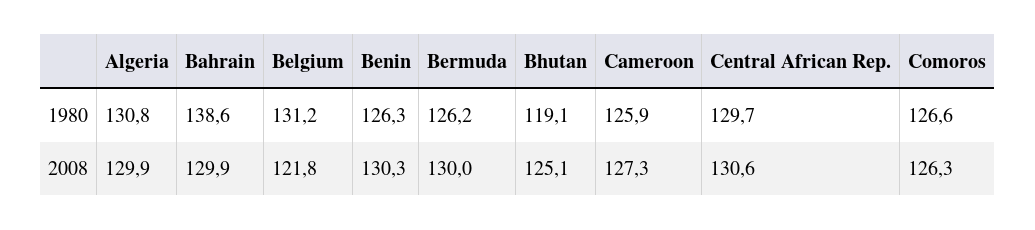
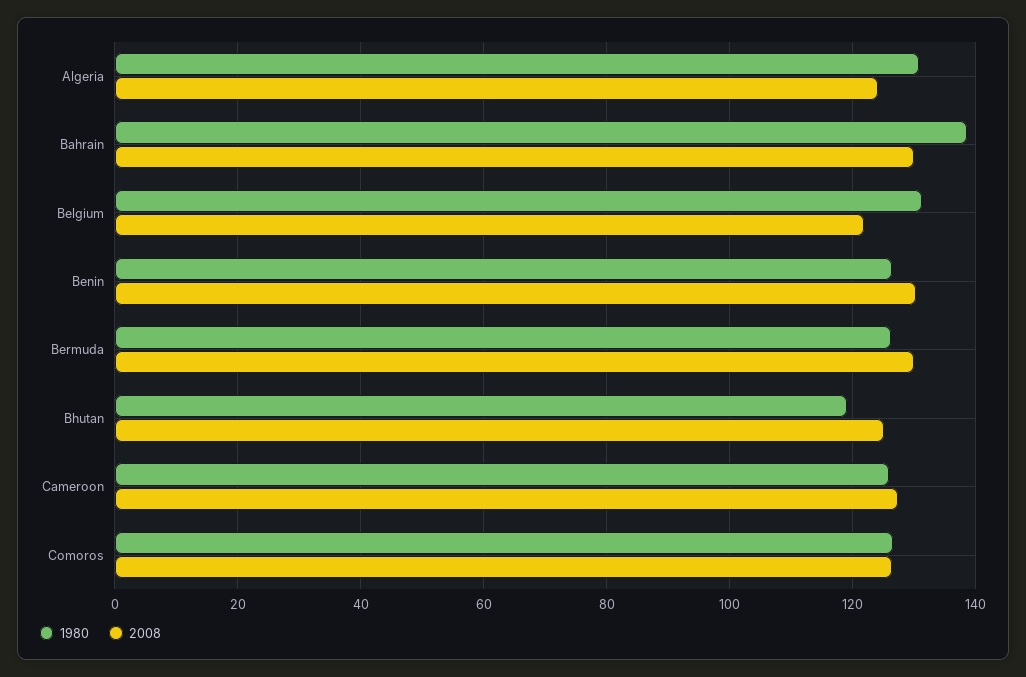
1980, Central African Rep.: 129.7 -> none
2008, Algeria: 129.9 -> 124
2008, Central African Rep.: 130.6 -> none

